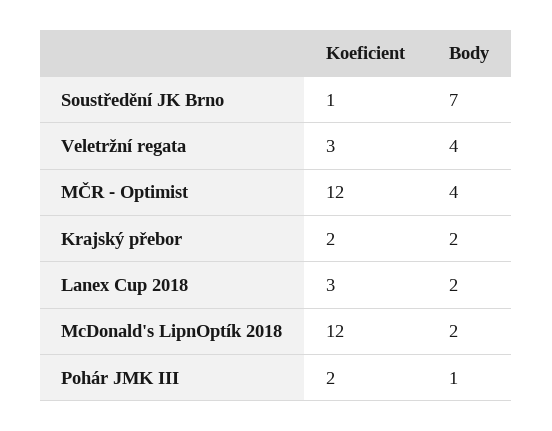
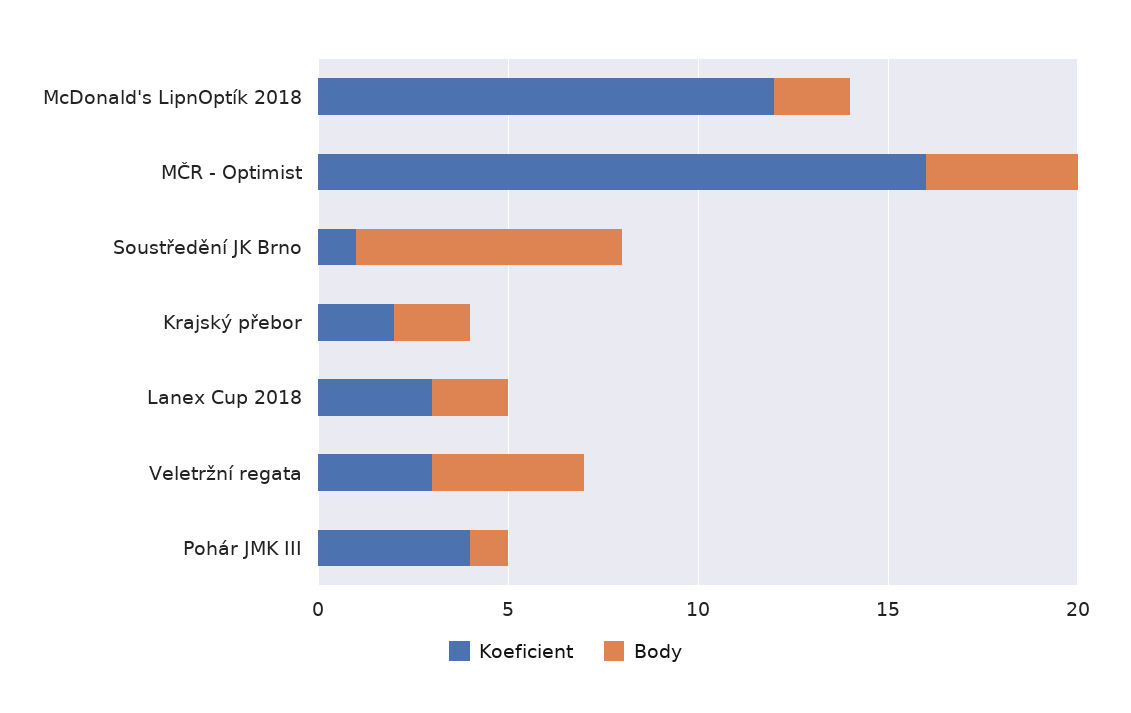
Koeficient, MČR - Optimist: 12 -> 16
Koeficient, Pohár JMK III: 2 -> 4

